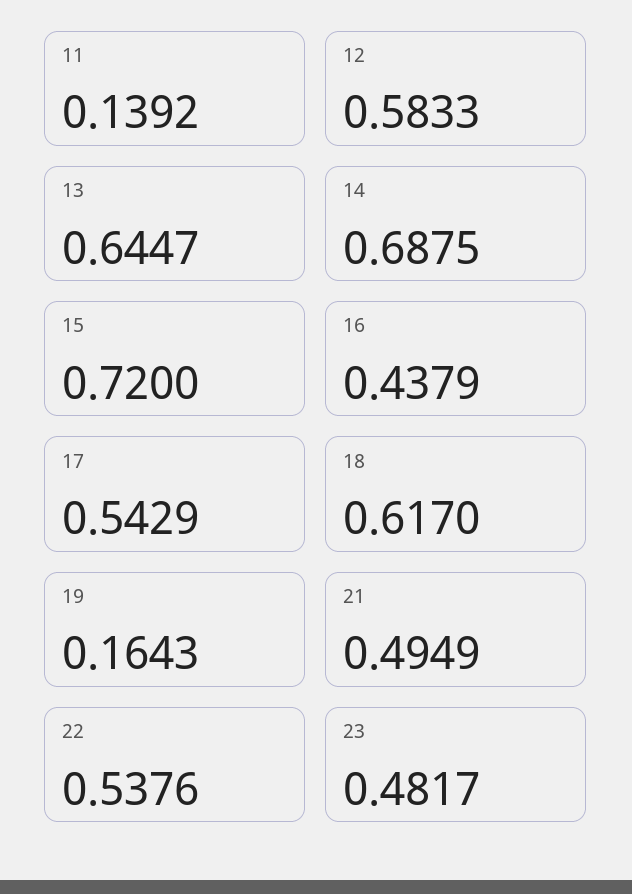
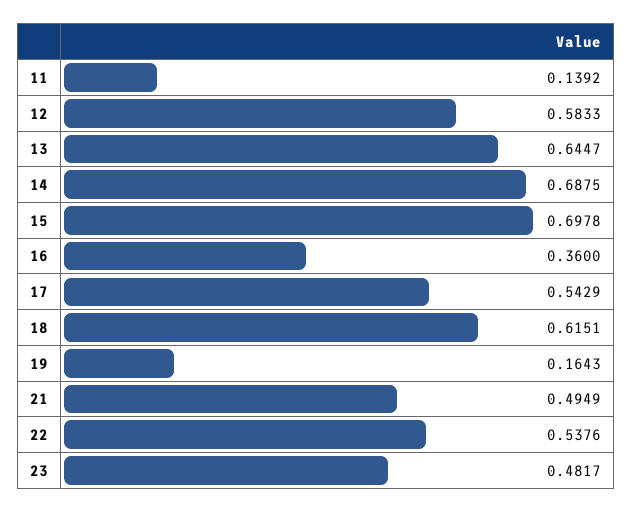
15: 0.72 -> 0.6978
16: 0.4379 -> 0.36
18: 0.617 -> 0.6151

